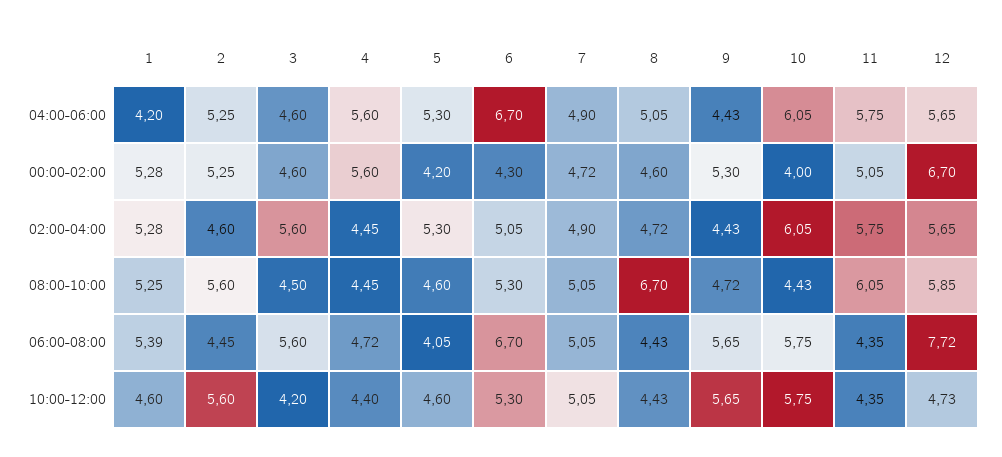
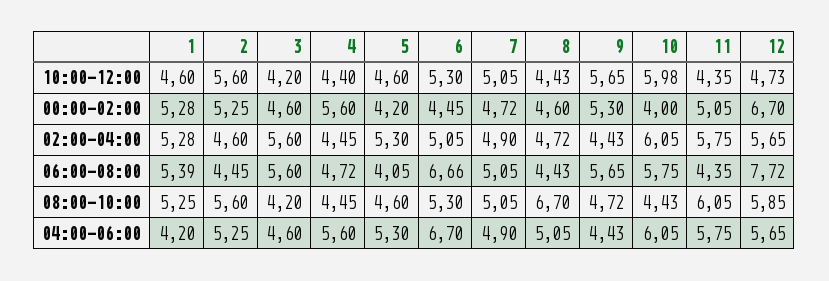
6, 00:00-02:00: 4.3 -> 4.45
3, 08:00-10:00: 4.5 -> 4.2
6, 06:00-08:00: 6.7 -> 6.66
10, 10:00-12:00: 5.75 -> 5.98

